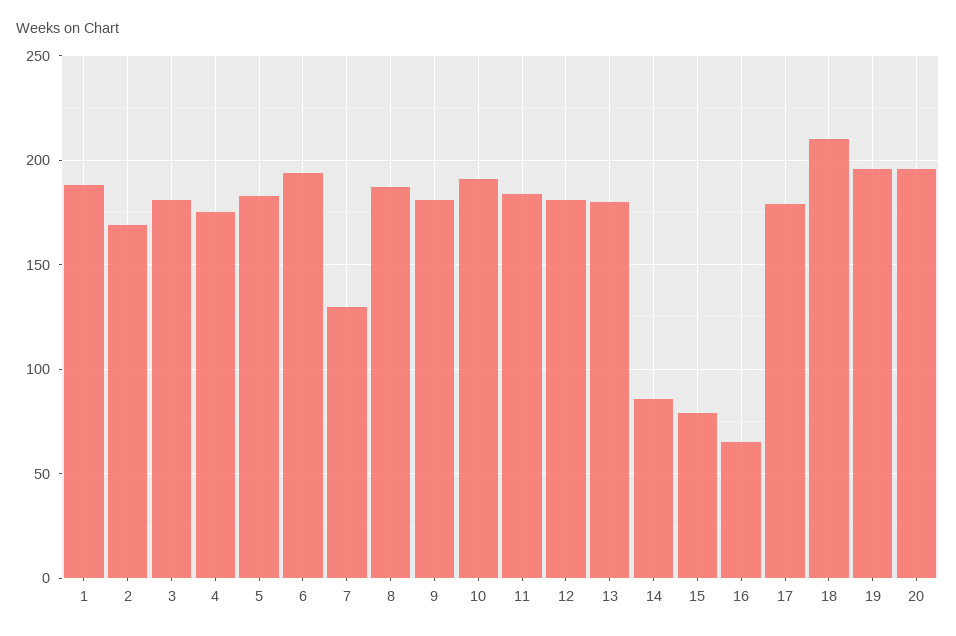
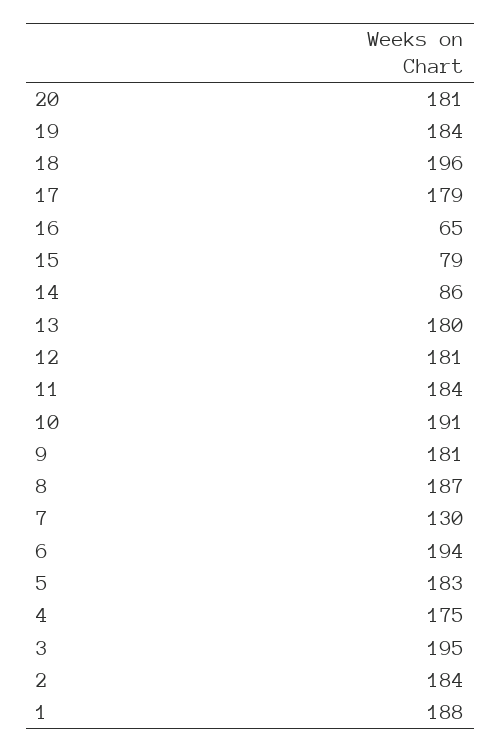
2: 170 -> 184
3: 180 -> 195
18: 210 -> 196
19: 195 -> 184
20: 195 -> 181

